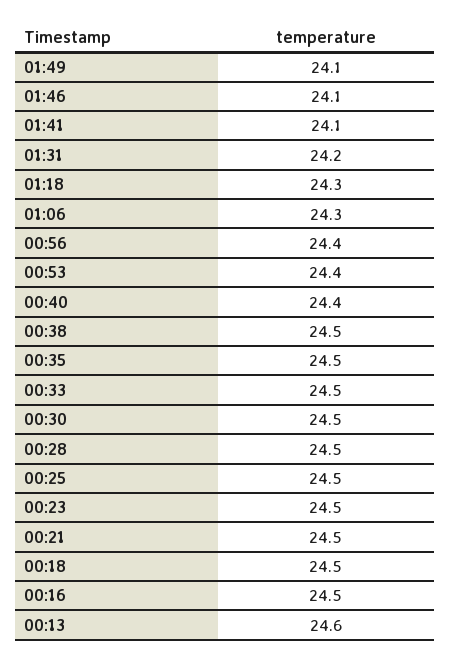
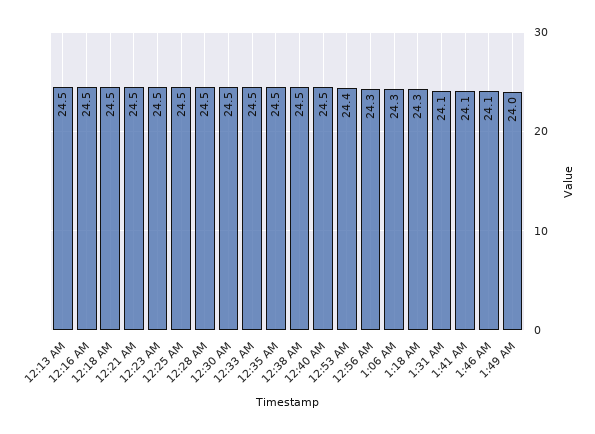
01:49: 24.1 -> 24
01:31: 24.2 -> 24.1
00:56: 24.4 -> 24.3
00:40: 24.4 -> 24.5
00:13: 24.6 -> 24.5

